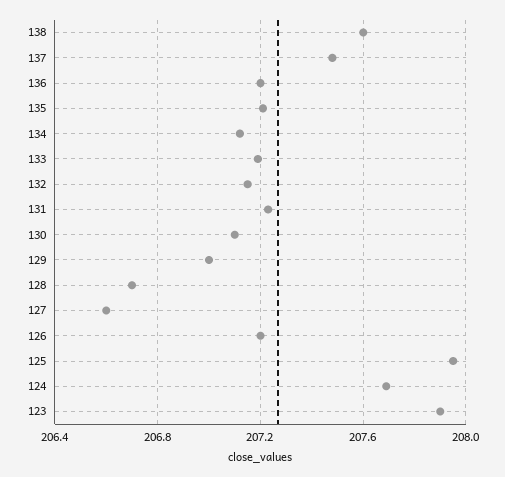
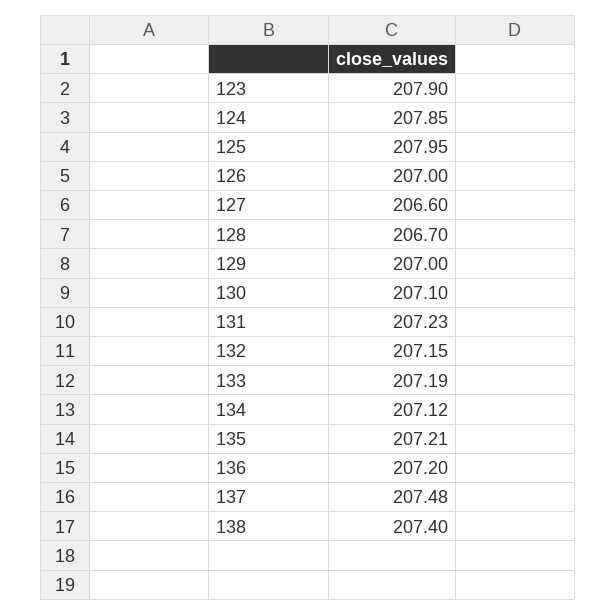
138: 207.6 -> 207.4
126: 207.2 -> 207
124: 207.7 -> 207.85

